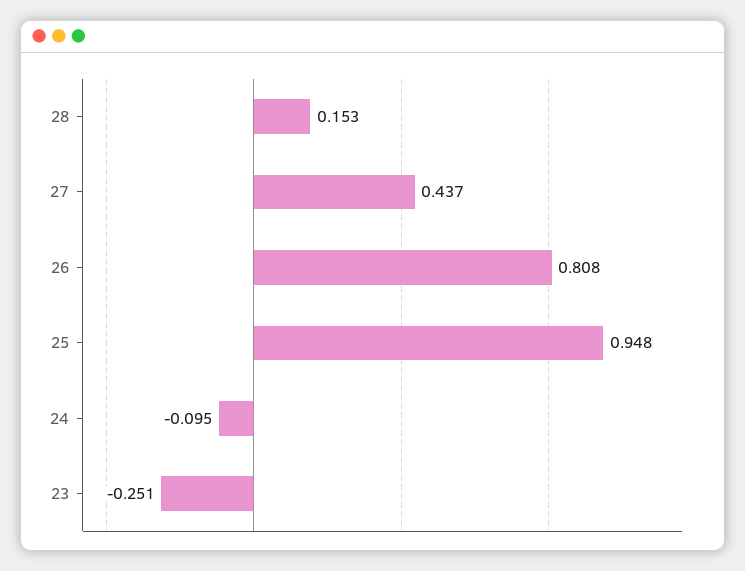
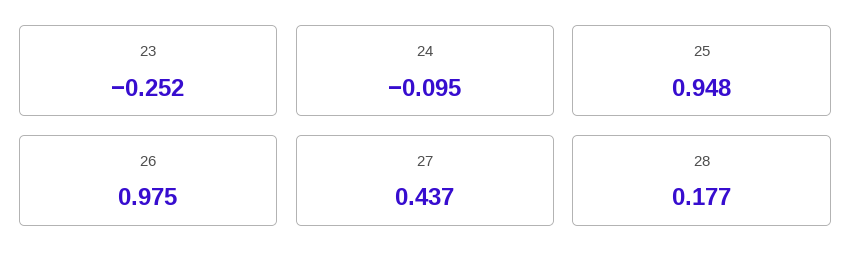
28: 0.153 -> 0.177
26: 0.808 -> 0.975
23: -0.251 -> -0.252

